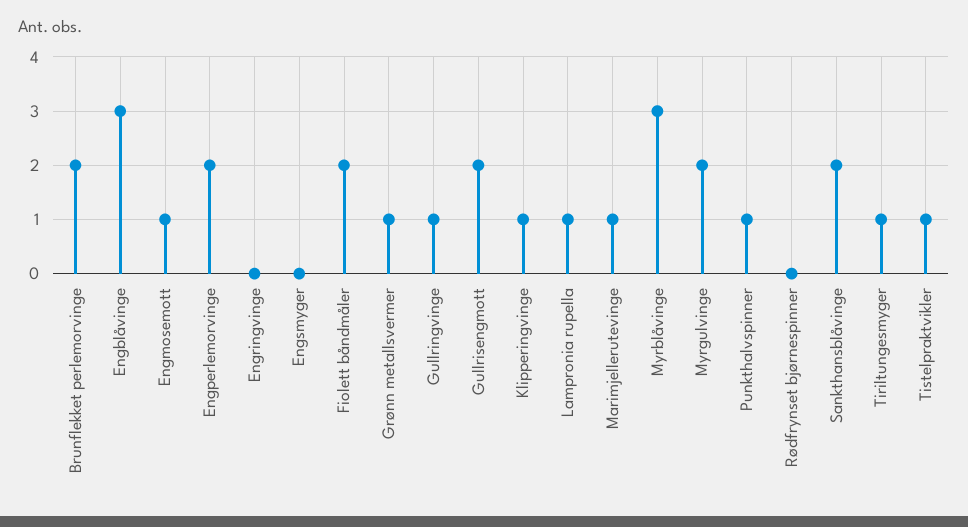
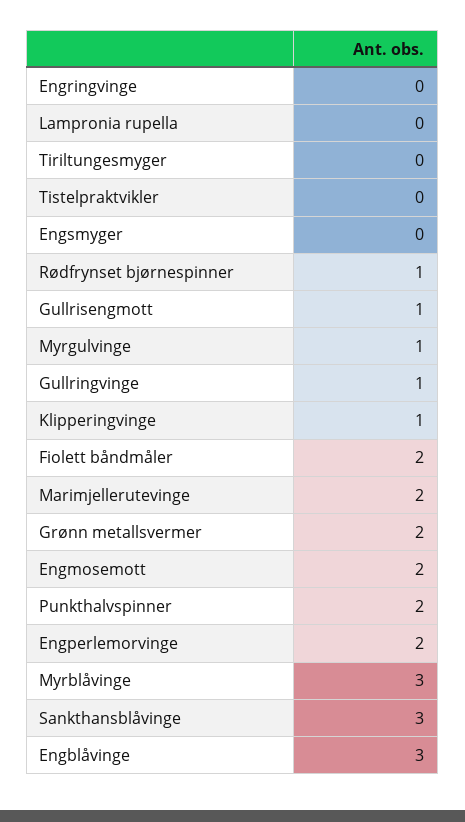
Brunflekket perlemorvinge: 2 -> none
Engmosemott: 1 -> 2
Grønn metallsvermer: 1 -> 2
Gullrisengmott: 2 -> 1
Lampronia rupella: 1 -> 0
Marimjellerutevinge: 1 -> 2
Myrgulvinge: 2 -> 1
Punkthalvspinner: 1 -> 2
Rødfrynset bjørnespinner: 0 -> 1
Sankthansblåvinge: 2 -> 3
Tiriltungesmyger: 1 -> 0
Tistelpraktvikler: 1 -> 0

